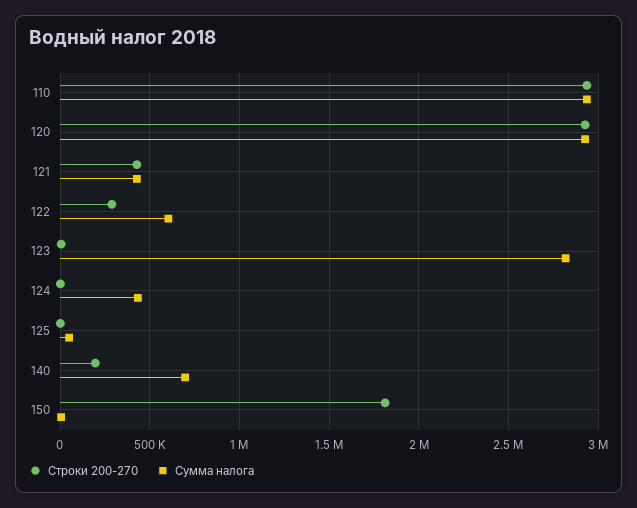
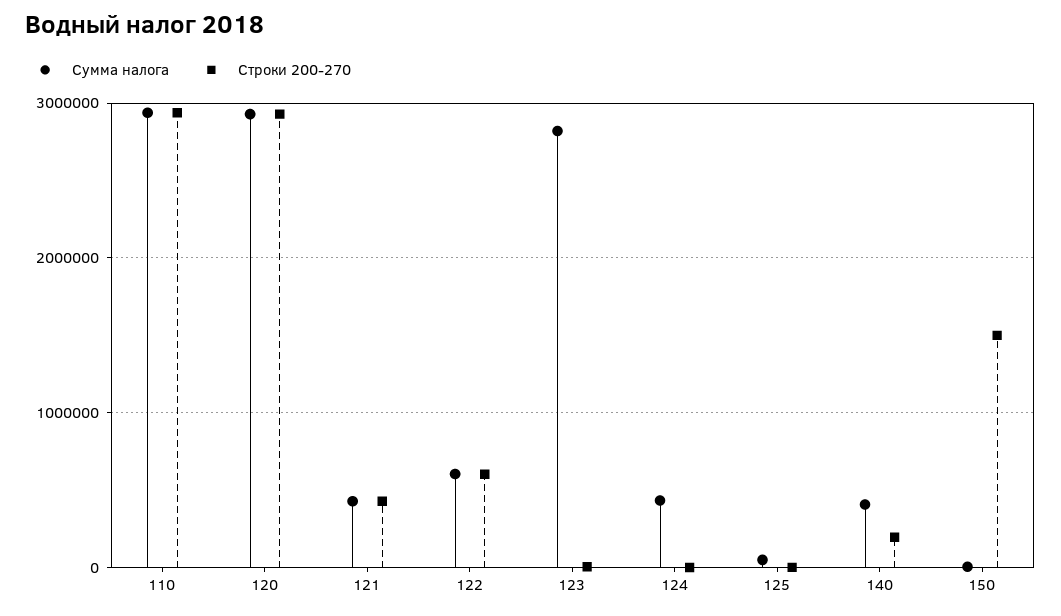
Строки 200-270, 122: 300000 -> 600000
Сумма налога, 140: 700000 -> 400000
Строки 200-270, 150: 1800000 -> 1500000

